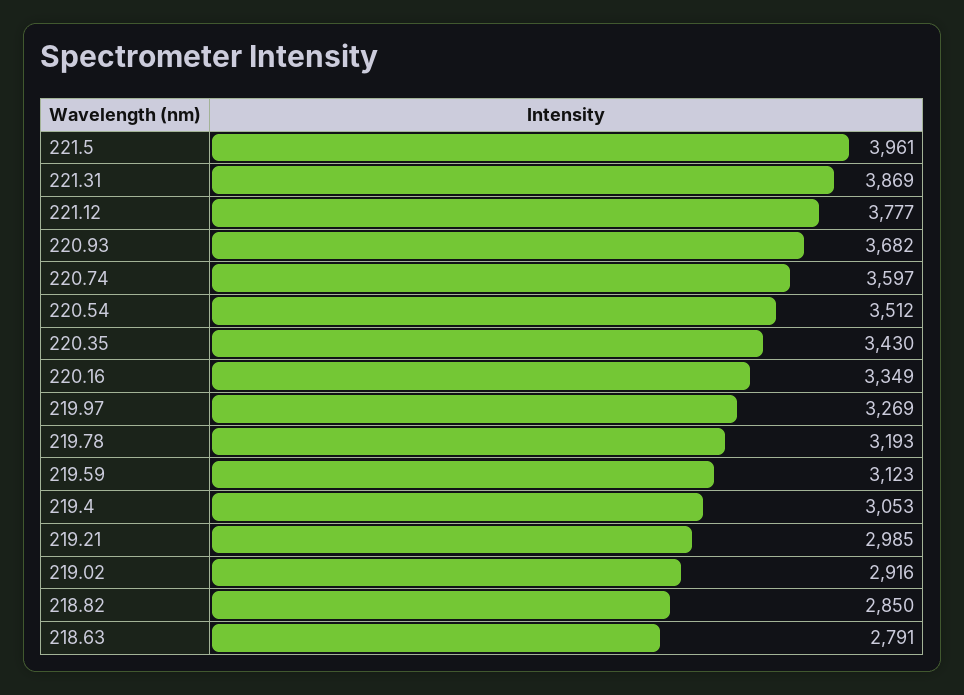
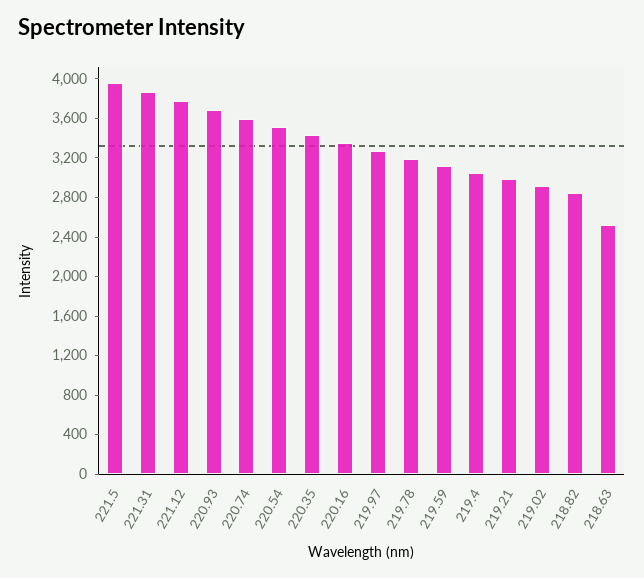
218.63: 2791 -> 2500

